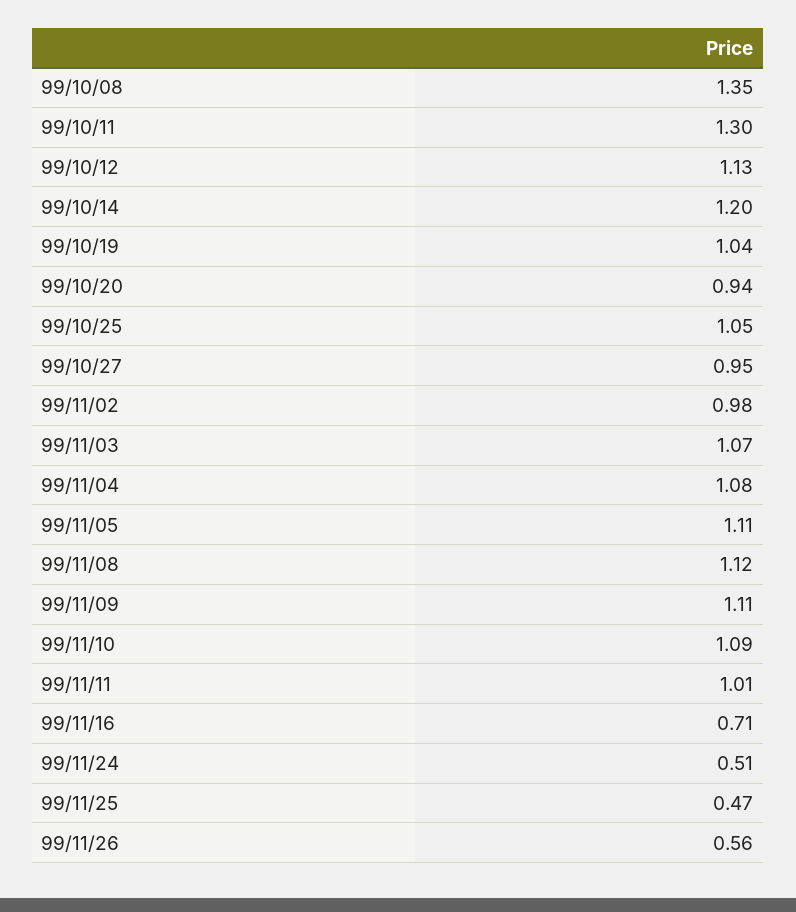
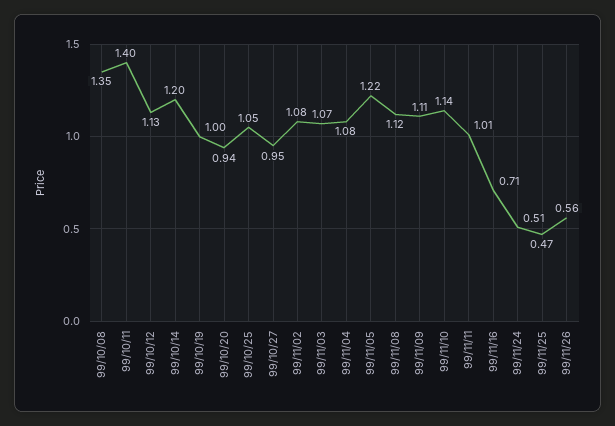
99/10/11: 1.3 -> 1.4
99/10/19: 1.04 -> 1
99/11/02: 0.98 -> 1.08
99/11/05: 1.11 -> 1.22
99/11/10: 1.09 -> 1.14

